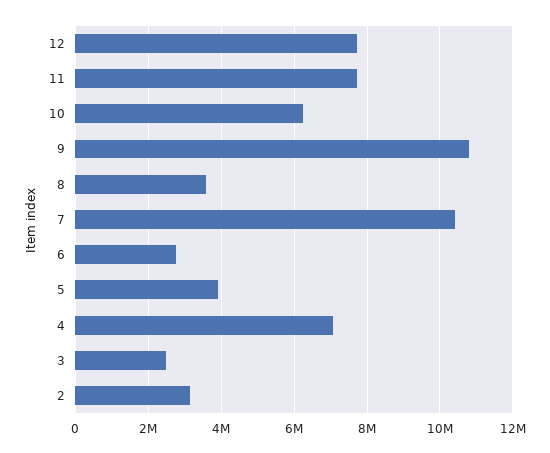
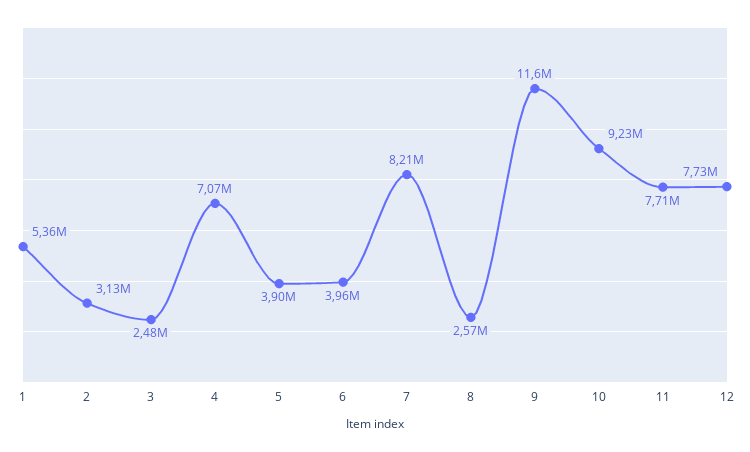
10: 6200000 -> 9230000
9: 10800000 -> 11600000
8: 3600000 -> 2570000
7: 10400000 -> 8210000
6: 2800000 -> 3960000
1: none -> 5360000

